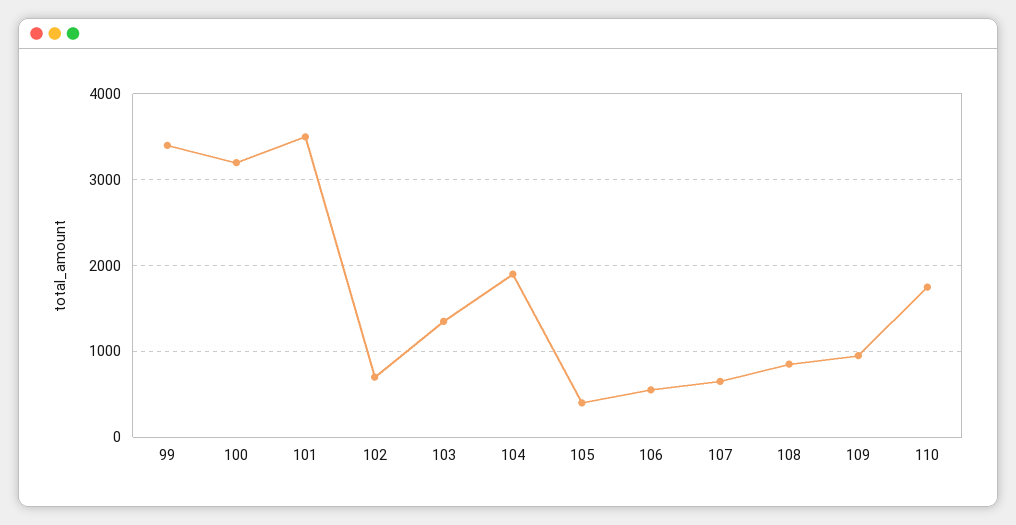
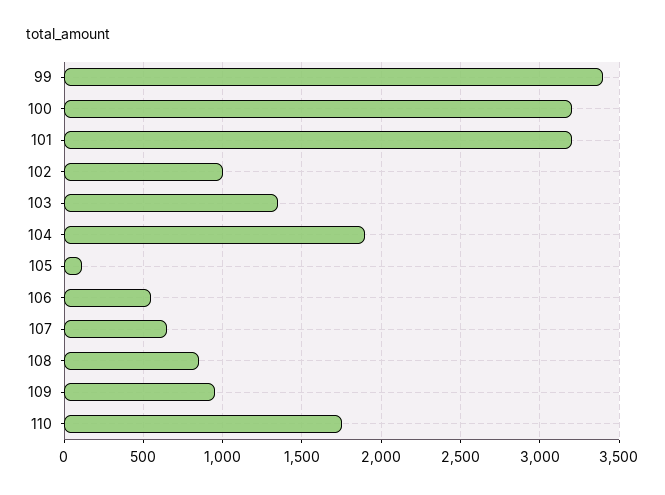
101: 3500 -> 3200
102: 700 -> 1000
105: 400 -> 100

